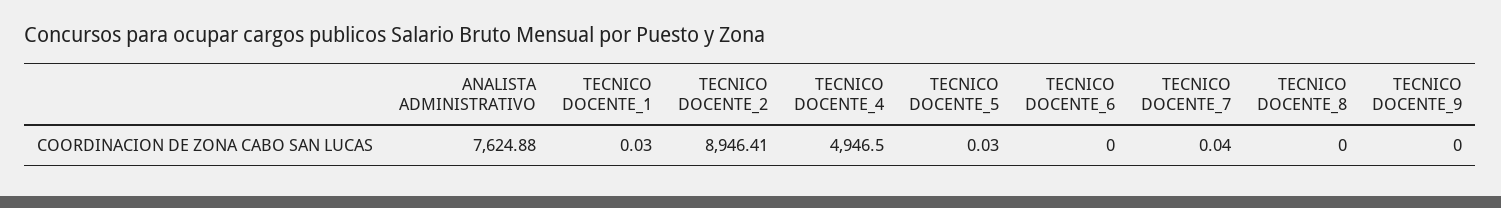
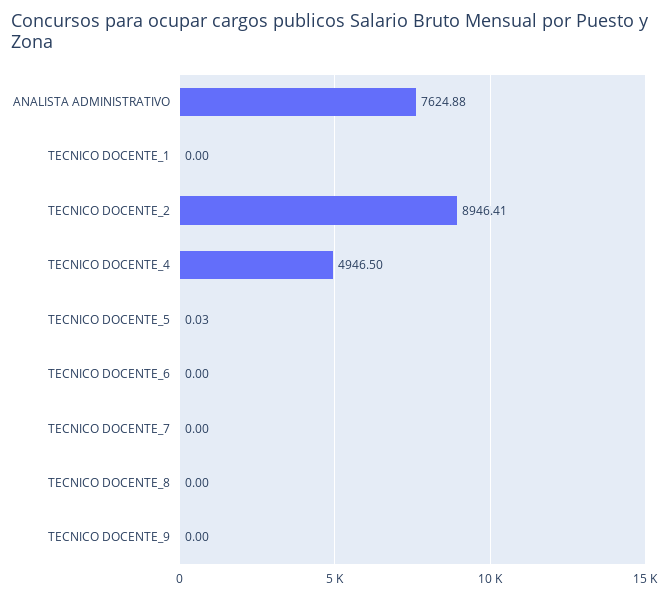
TECNICO DOCENTE_1: 0.03 -> 0
TECNICO DOCENTE_7: 0.04 -> 0

